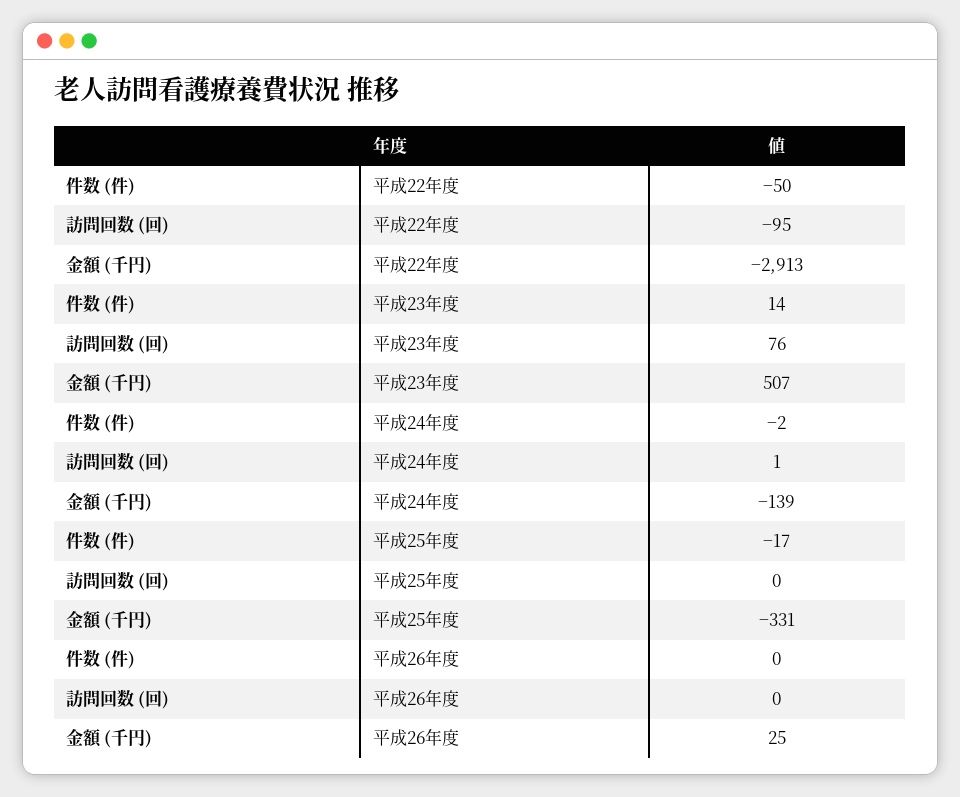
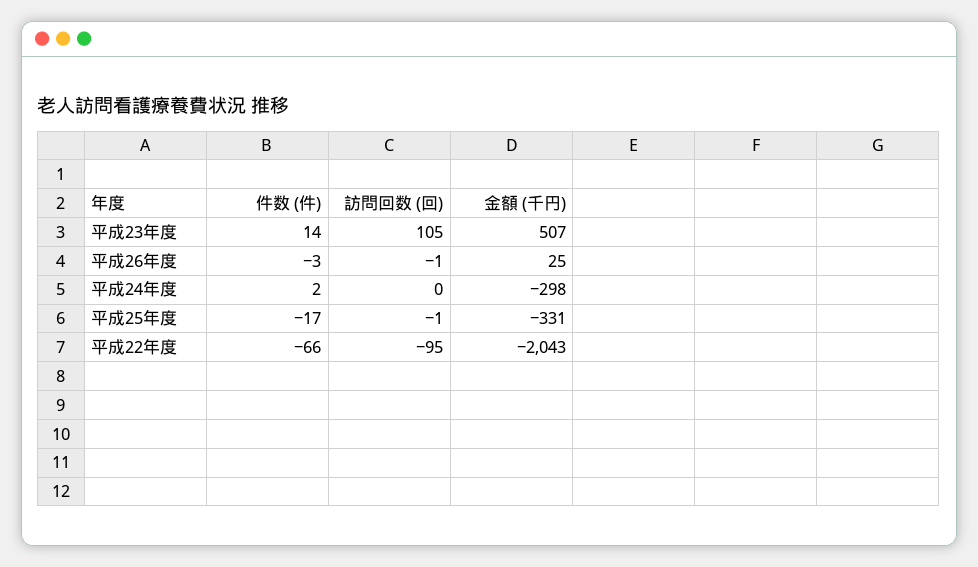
件数 (件), 平成22年度: -50 -> -66
金額 (千円), 平成22年度: -2913 -> -2043
訪問回数 (回), 平成23年度: 76 -> 105
件数 (件), 平成24年度: -2 -> 2
訪問回数 (回), 平成24年度: 1 -> 0
金額 (千円), 平成24年度: -139 -> -298
訪問回数 (回), 平成25年度: 0 -> -1
件数 (件), 平成26年度: 0 -> -3
訪問回数 (回), 平成26年度: 0 -> -1

